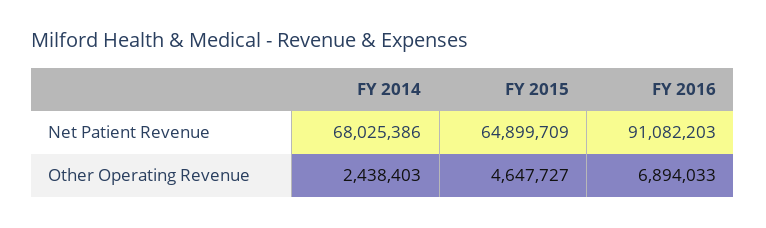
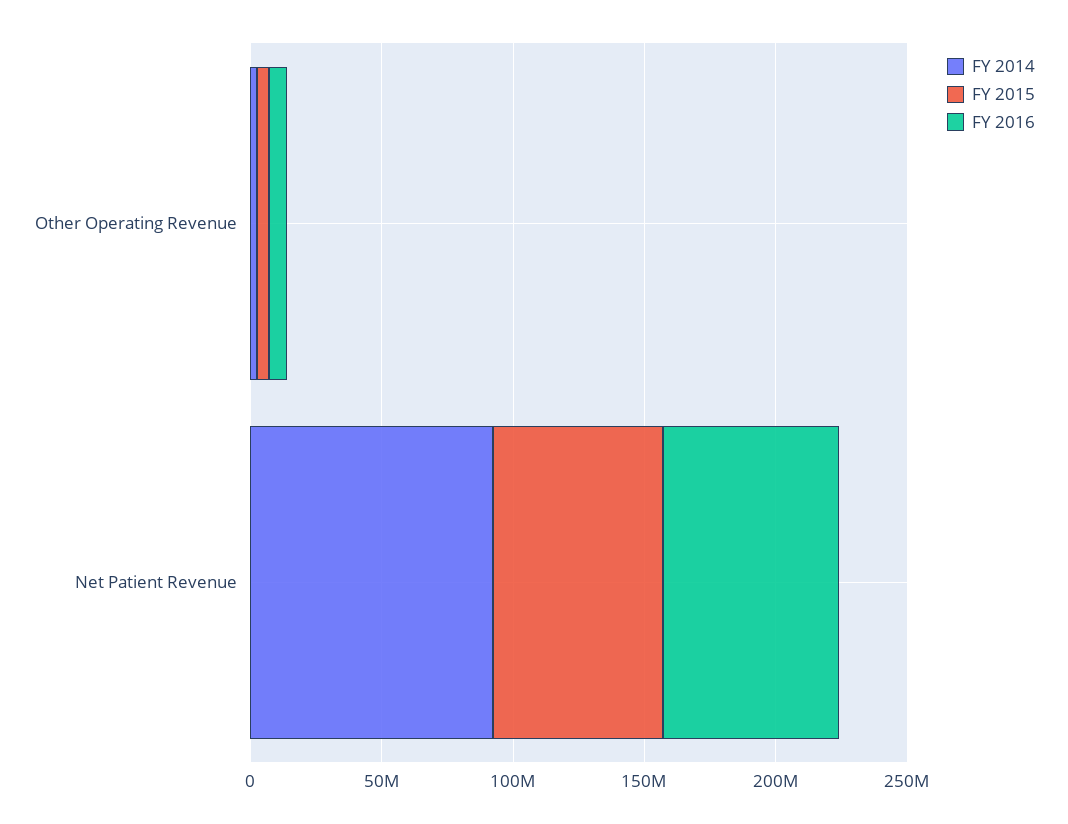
FY 2014, Net Patient Revenue: 68025386 -> 90000000
FY 2016, Net Patient Revenue: 91082203 -> 70000000

